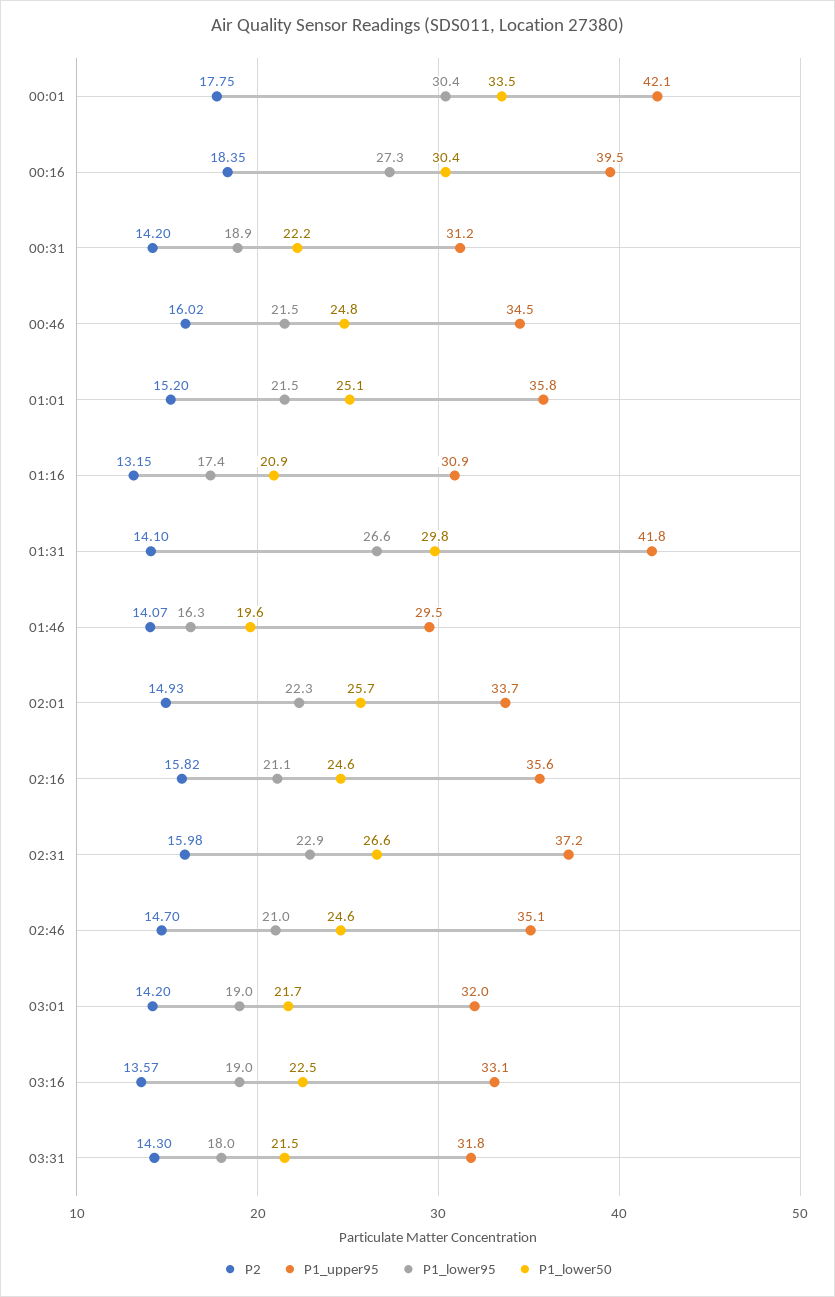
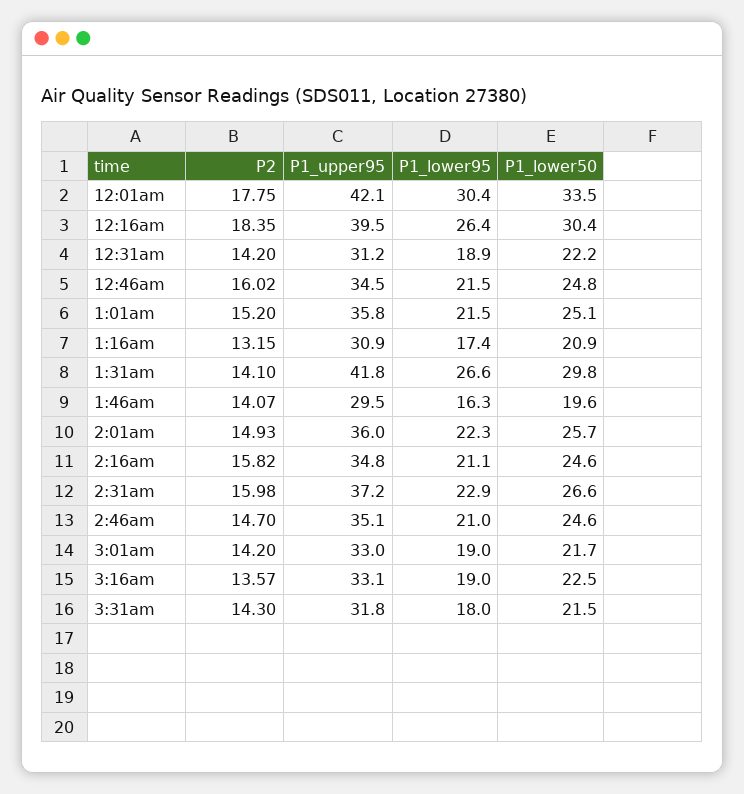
P1_lower95, 00:16: 27.3 -> 26.4
P1_upper95, 02:01: 33.7 -> 36
P1_upper95, 02:16: 35.6 -> 34.8
P1_upper95, 03:01: 32 -> 33

